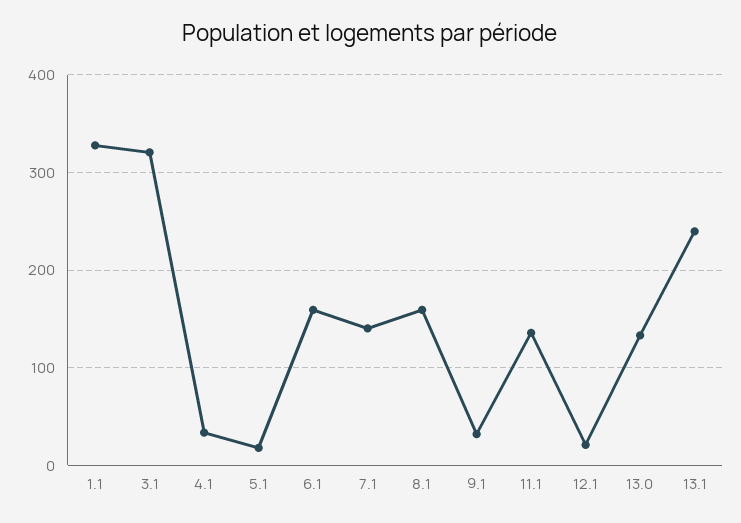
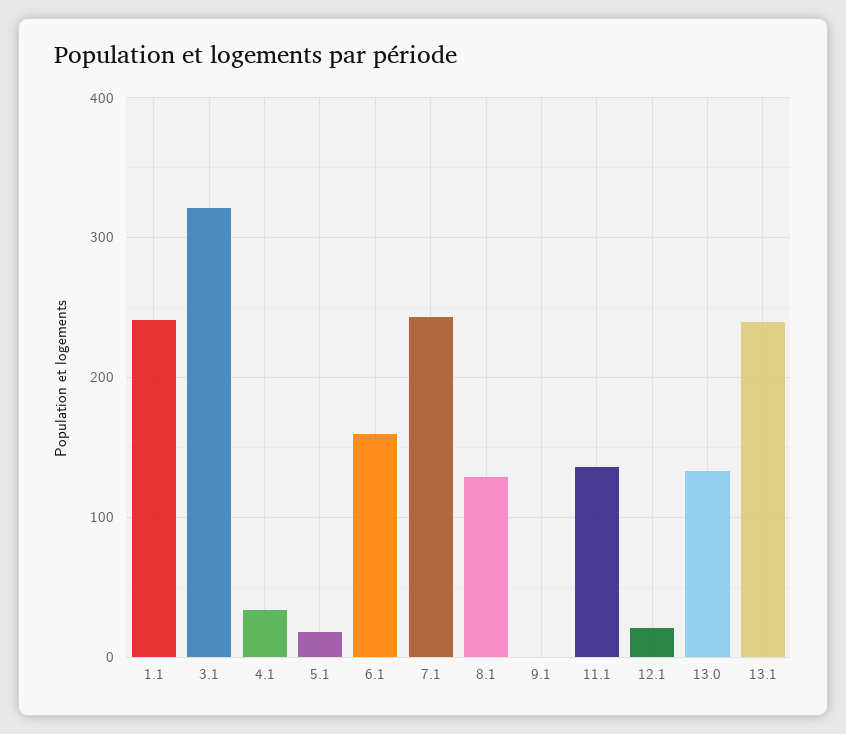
1.1: 330 -> 240
7.1: 140 -> 240
8.1: 160 -> 130
9.1: 30 -> 0

